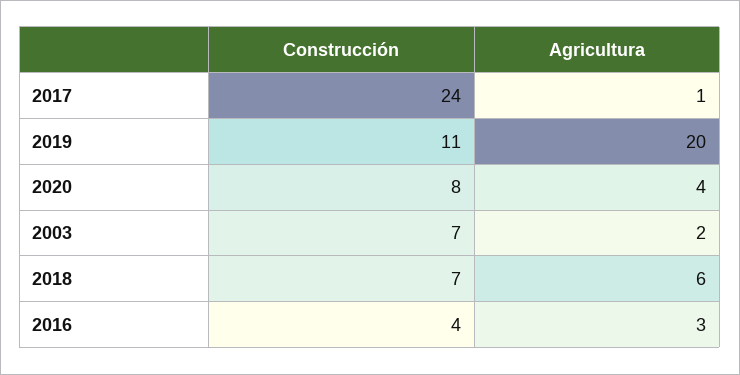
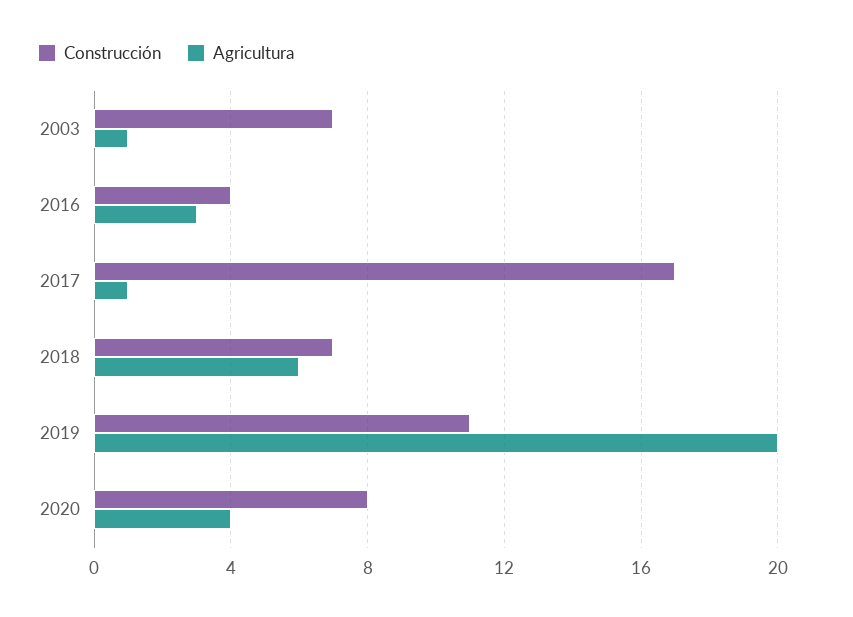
Construcción, 2017: 24 -> 17
Agricultura, 2003: 2 -> 1

